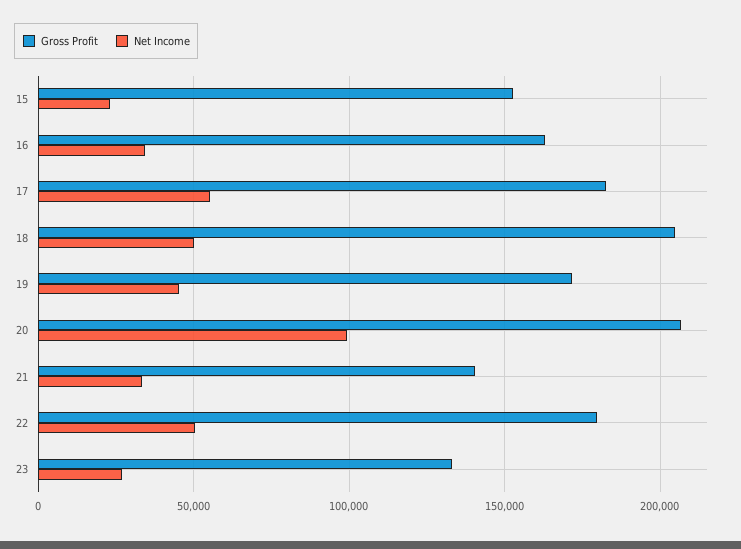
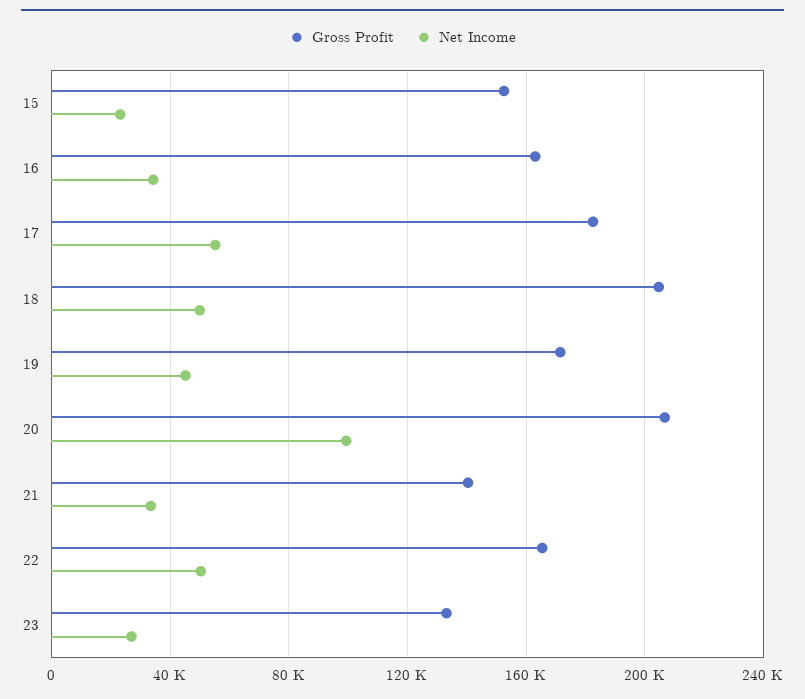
Gross Profit, 22: 180000 -> 165000

